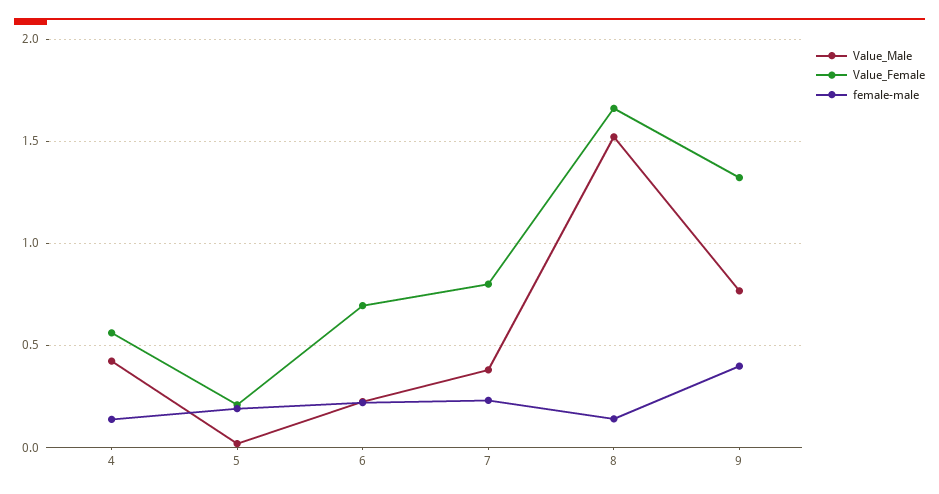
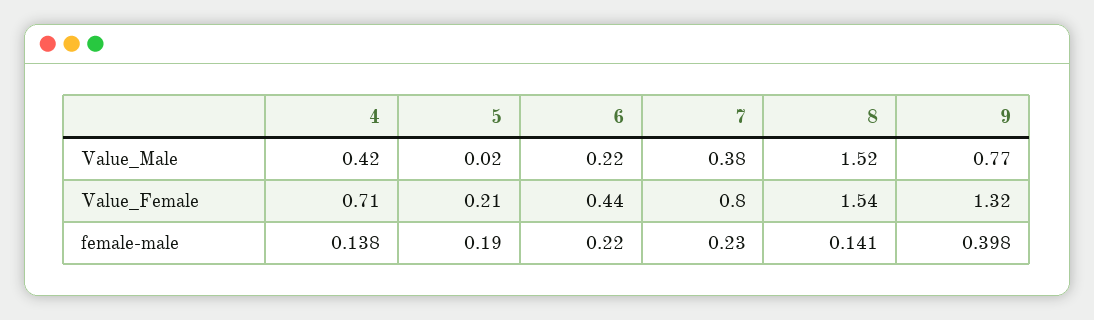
Value_Female, 4: 0.55 -> 0.71
Value_Female, 6: 0.7 -> 0.44
Value_Female, 8: 1.65 -> 1.54

